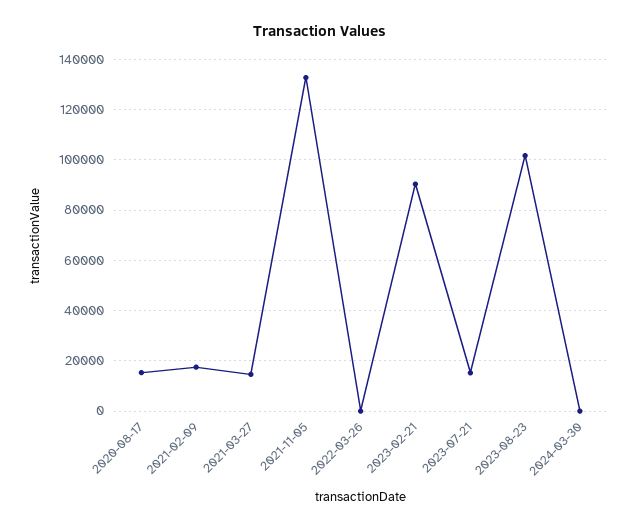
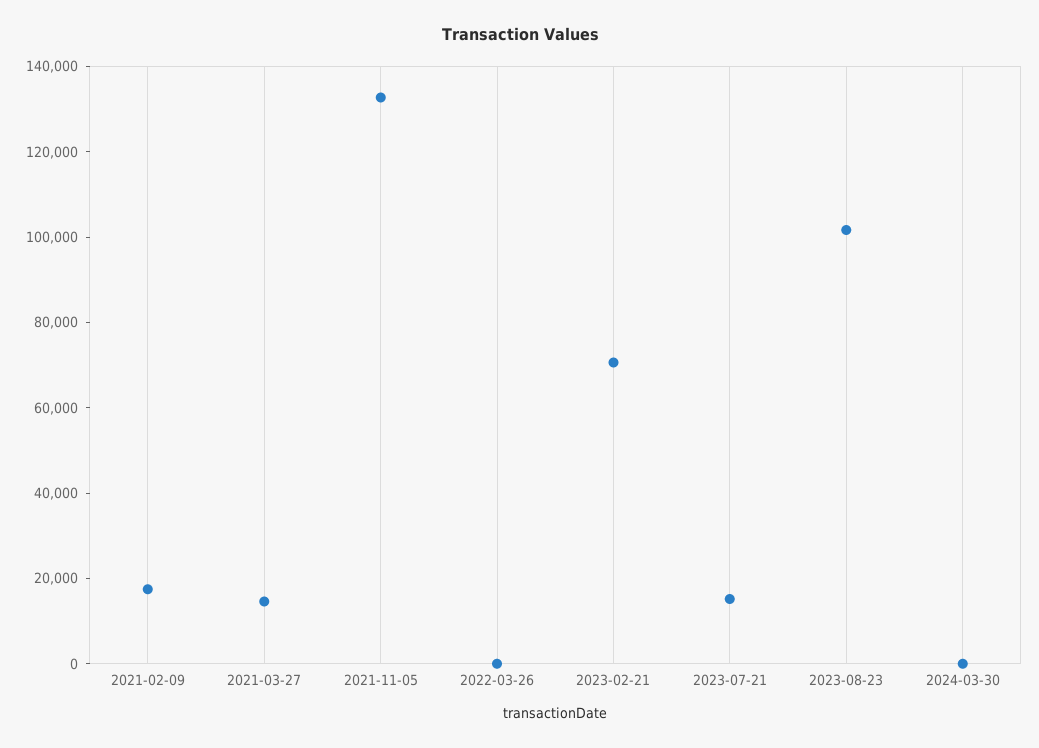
2020-08-17: 15000 -> none
2023-02-21: 90000 -> 70000

